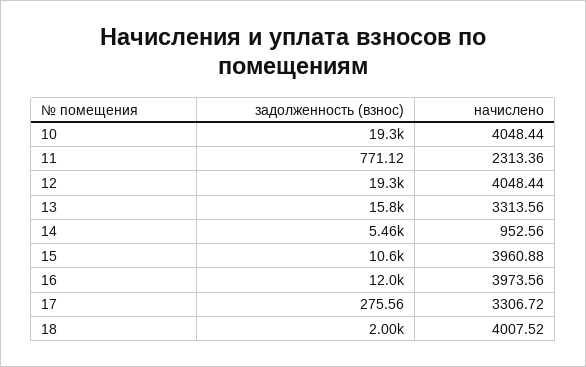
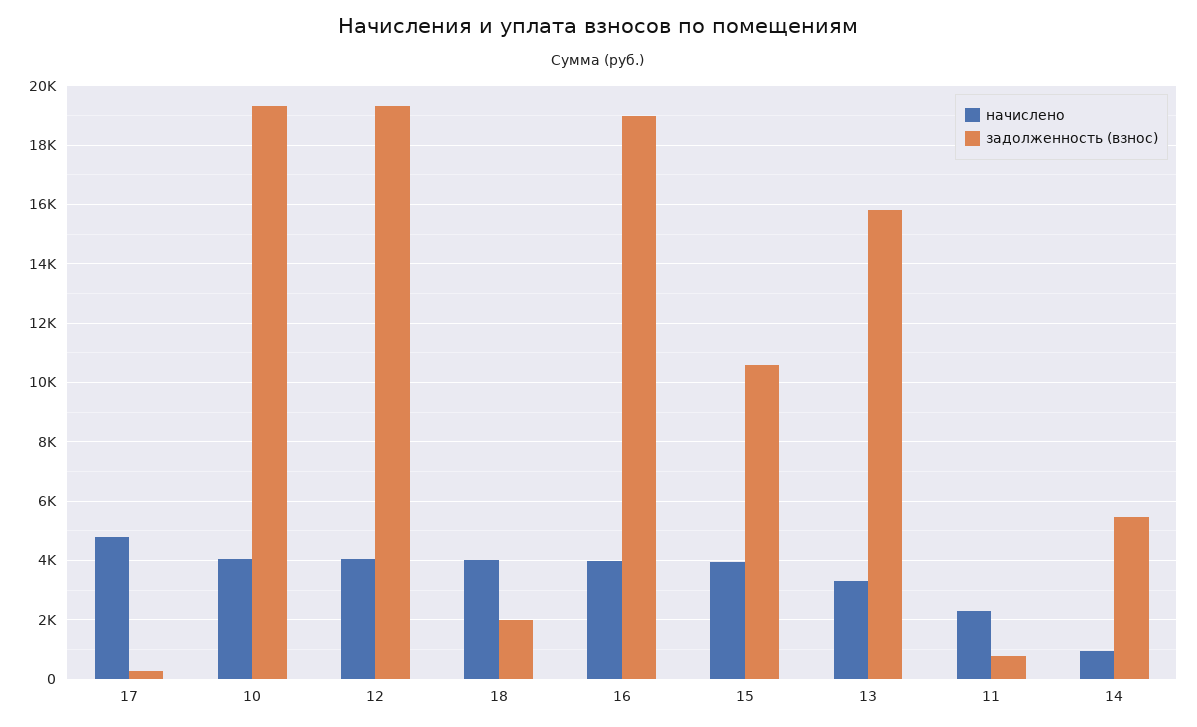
задолженность (взнос), 16: 12000 -> 19000
начислено, 17: 3306.72 -> 4750

